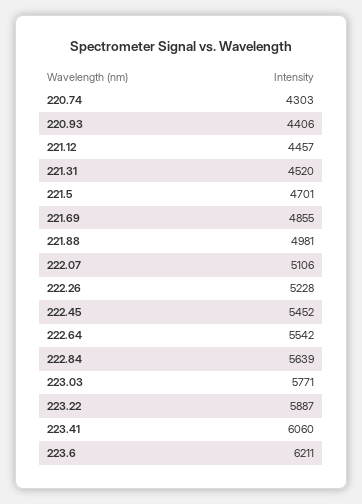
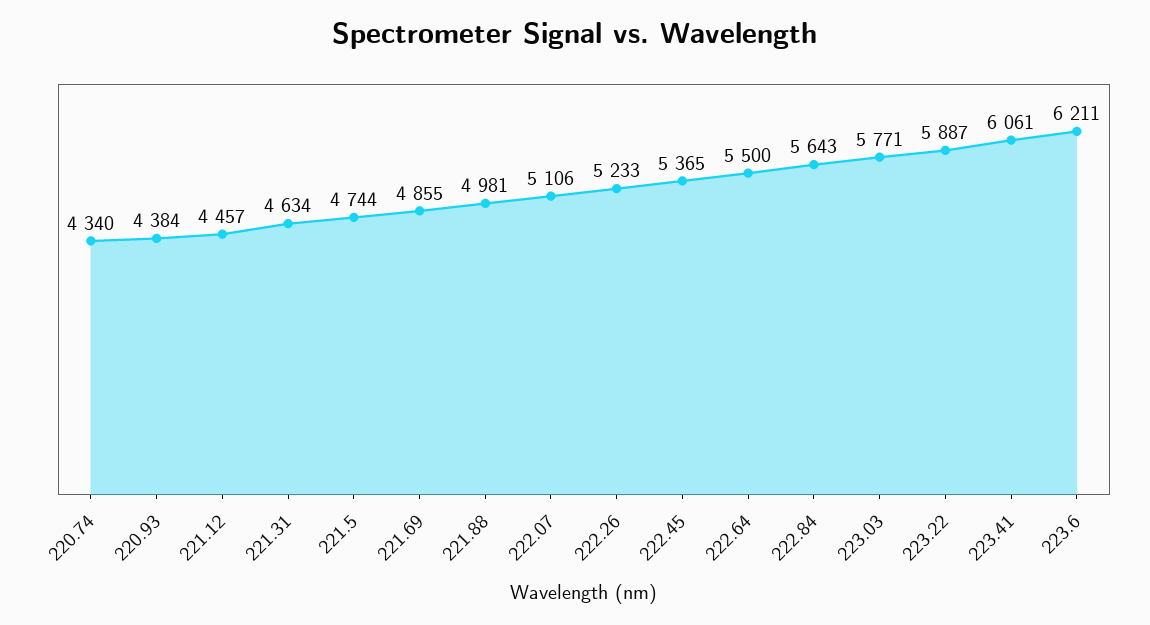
220.74: 4303 -> 4340
220.93: 4406 -> 4384
221.31: 4520 -> 4634
221.5: 4701 -> 4744
222.26: 5228 -> 5233
222.45: 5452 -> 5365
222.64: 5542 -> 5500
222.84: 5639 -> 5643
223.41: 6060 -> 6061

